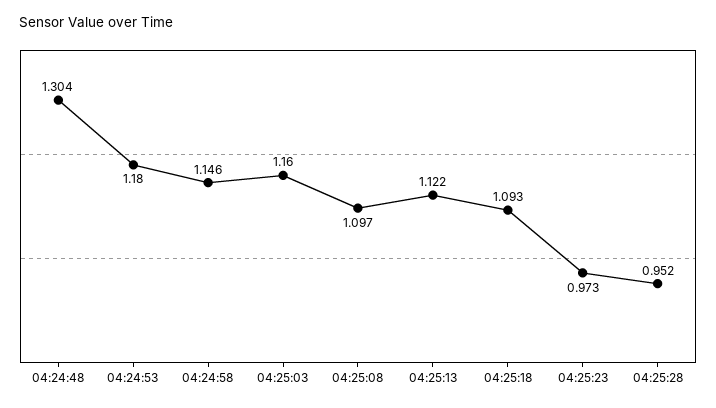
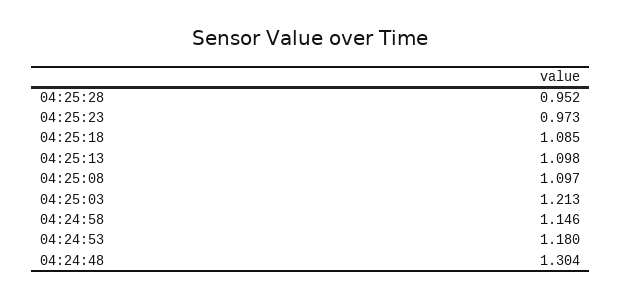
04:25:03: 1.16 -> 1.213
04:25:13: 1.122 -> 1.098
04:25:18: 1.093 -> 1.085

